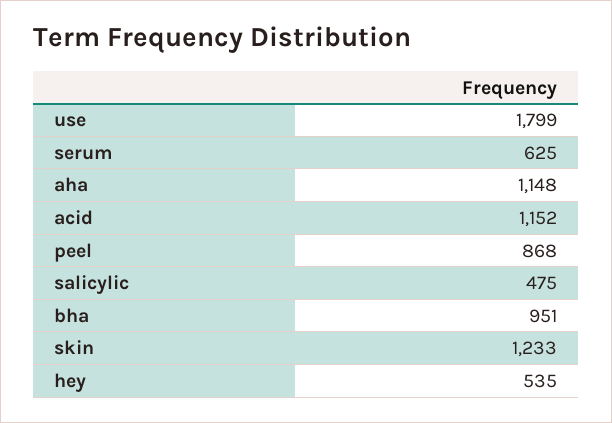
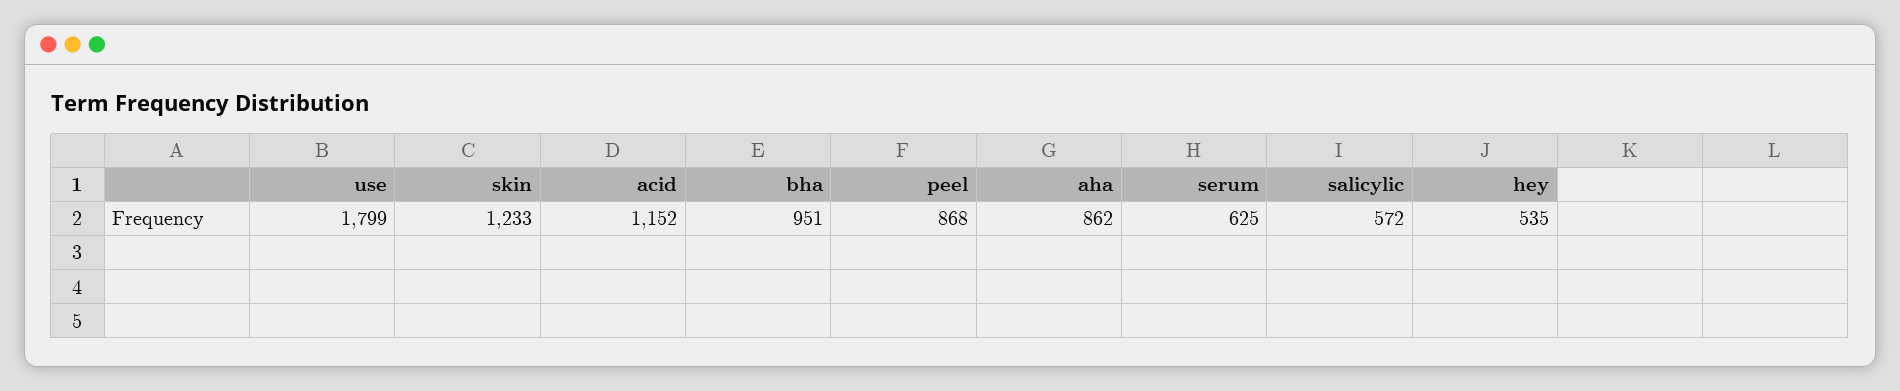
aha: 1148 -> 862
salicylic: 475 -> 572

